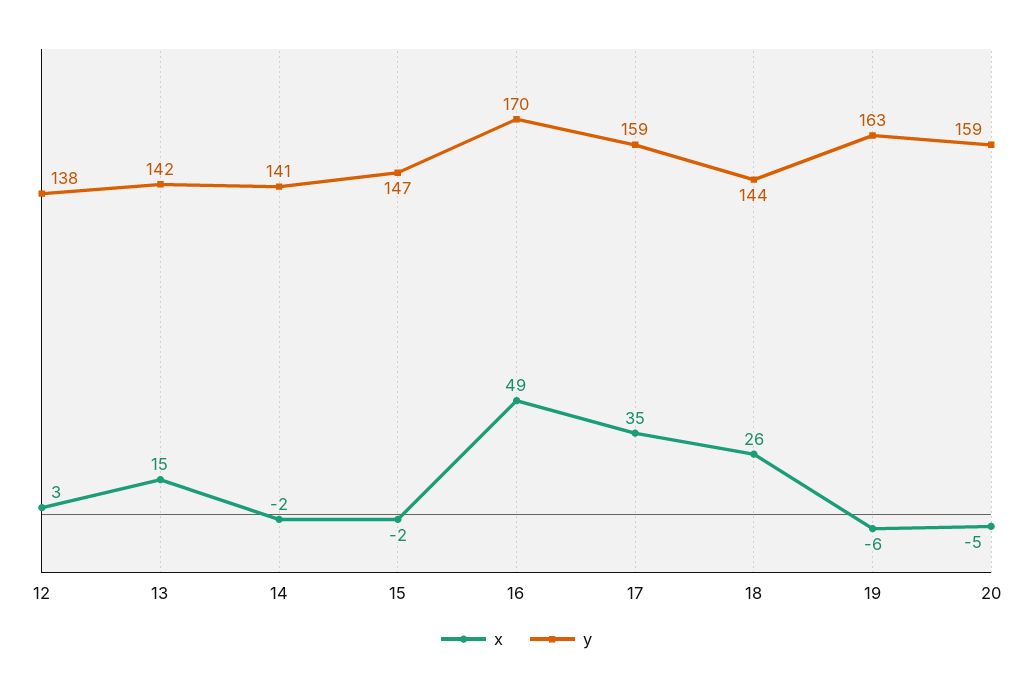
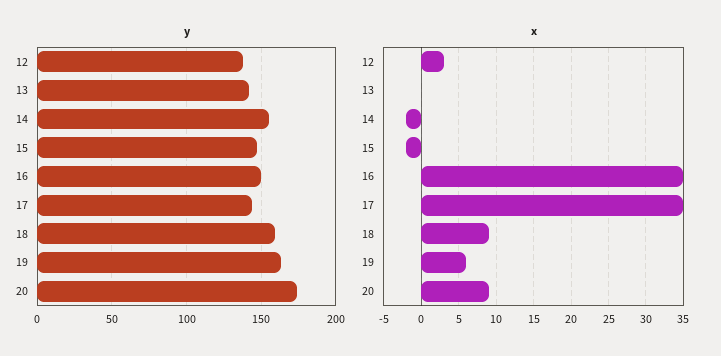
x, 13: 15 -> 0
y, 14: 141 -> 155
x, 16: 49 -> 35
y, 16: 170 -> 150
y, 17: 159 -> 145
x, 18: 26 -> 9
y, 18: 144 -> 160
x, 19: -6 -> 6
x, 20: -5 -> 9
y, 20: 159 -> 175

